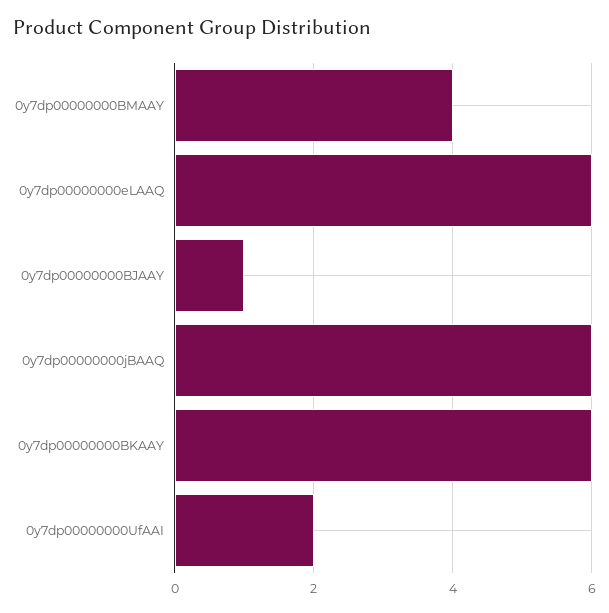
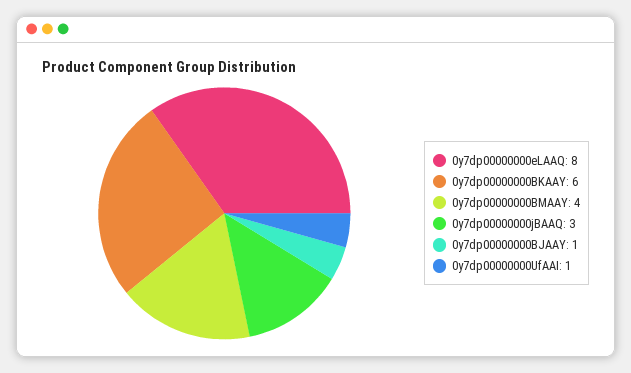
0y7dp00000000eLAAQ: 6 -> 8
0y7dp00000000jBAAQ: 6 -> 3
0y7dp00000000UfAAI: 2 -> 1

